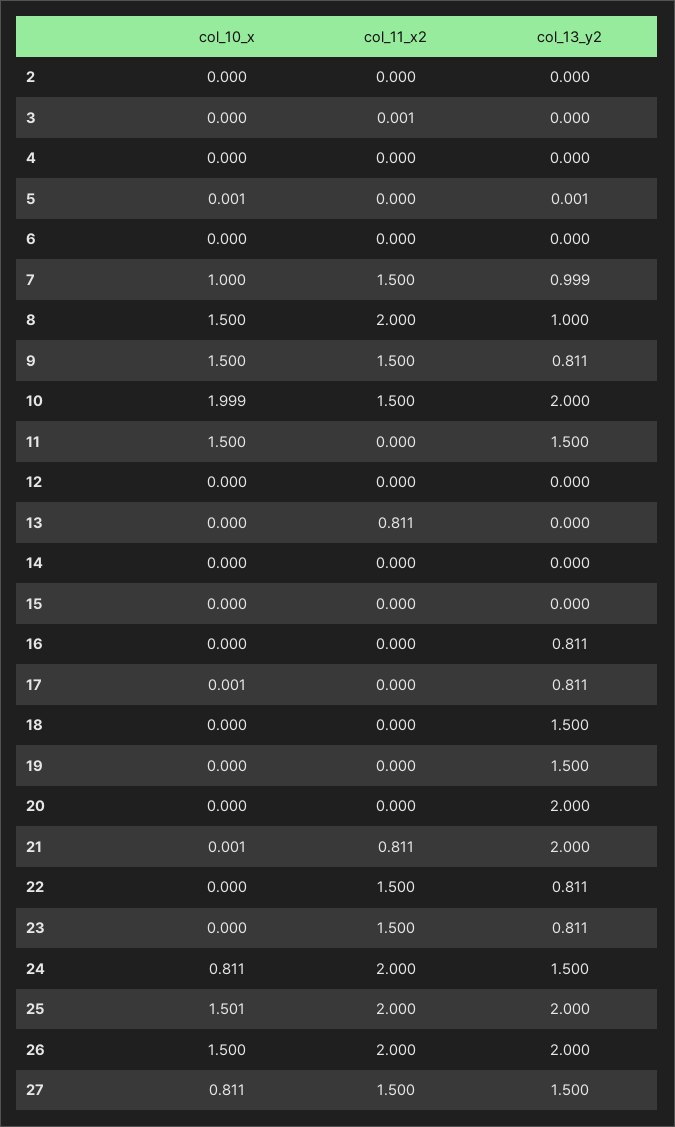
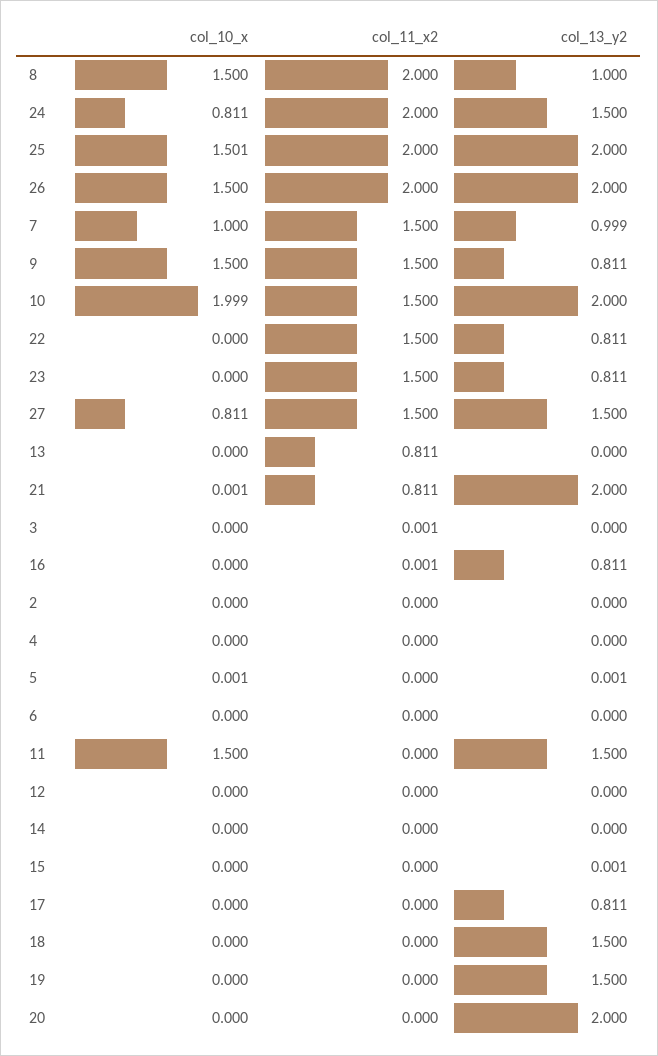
col_13_y2, 15: 0 -> 0.001
col_11_x2, 16: 0 -> 0.001
col_10_x, 17: 0.001 -> 0

